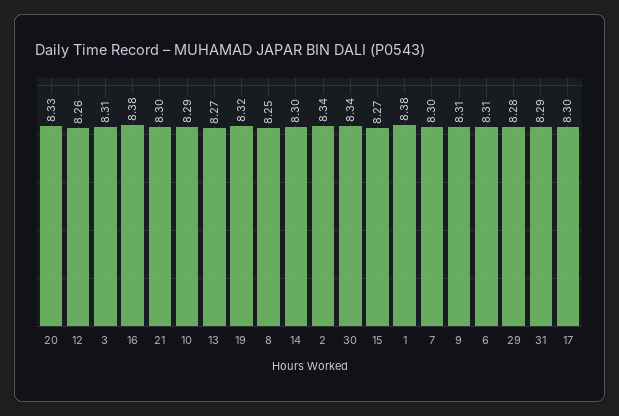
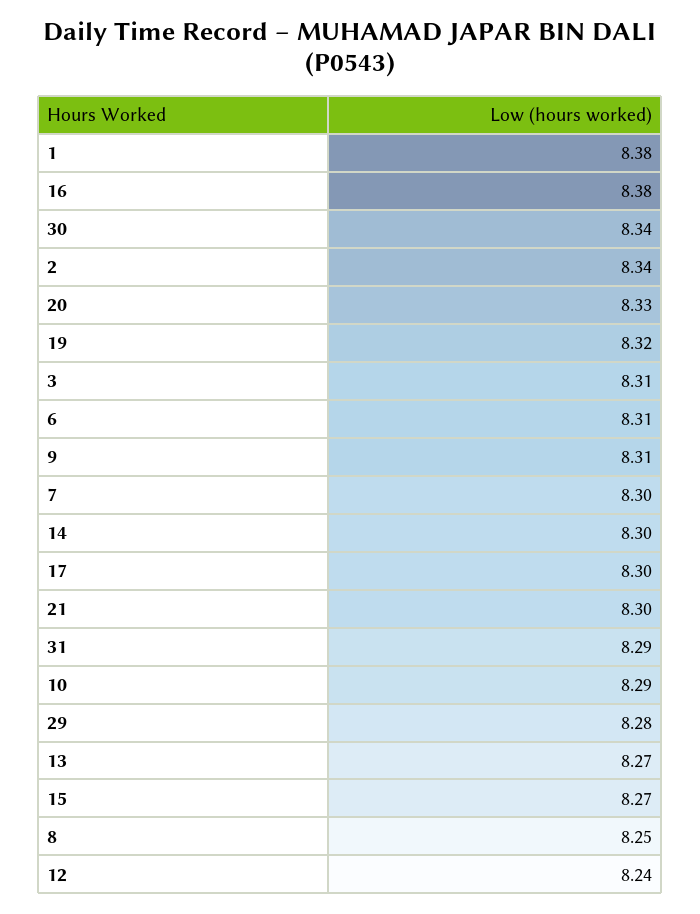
12: 8.26 -> 8.24

